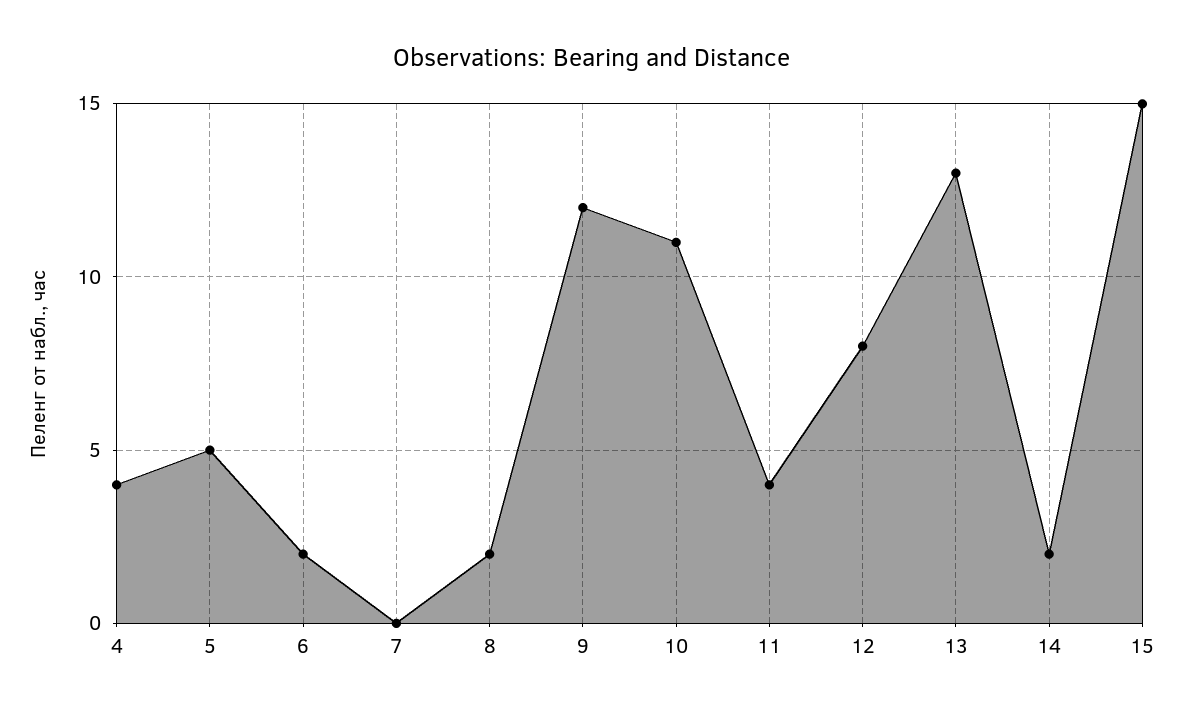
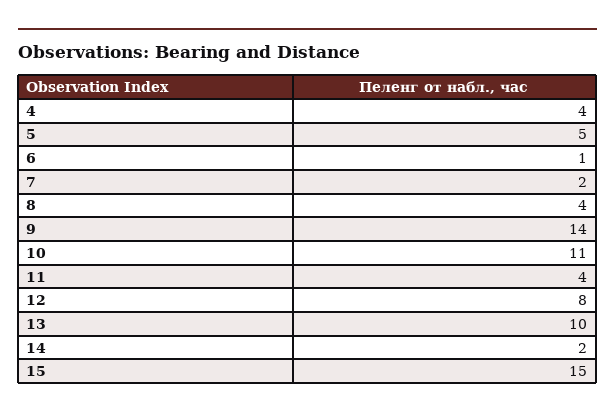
6: 2 -> 1
7: 0 -> 2
8: 2 -> 4
9: 12 -> 14
13: 13 -> 10

